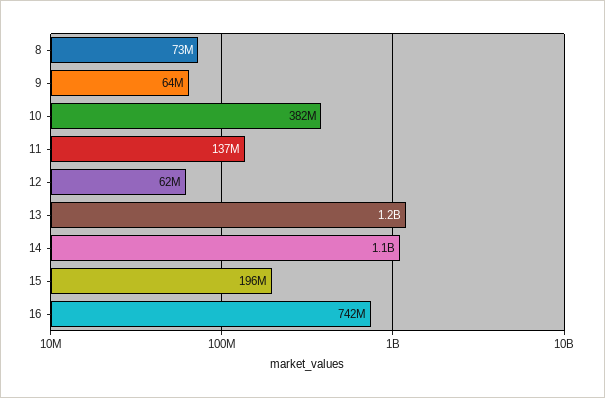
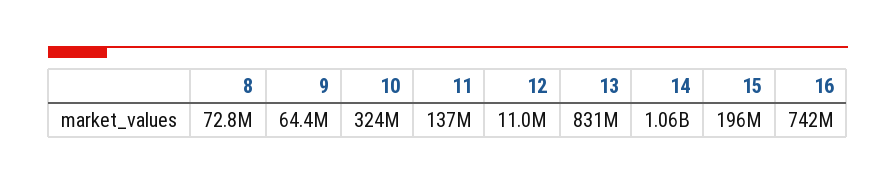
10: 382000000 -> 324000000
12: 62000000 -> 11000000
13: 1200000000 -> 831000000

